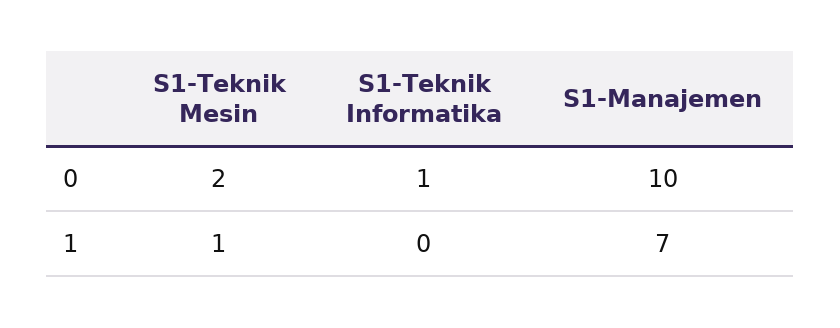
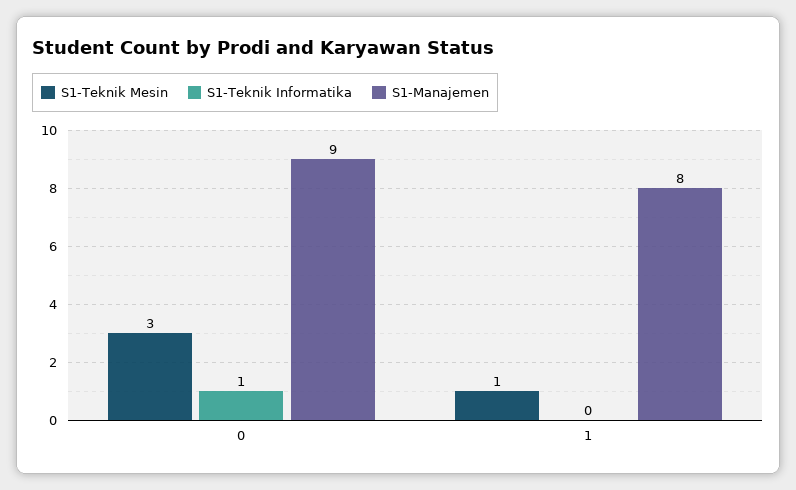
S1-Teknik Mesin, 0: 2 -> 3
S1-Manajemen, 0: 10 -> 9
S1-Manajemen, 1: 7 -> 8

